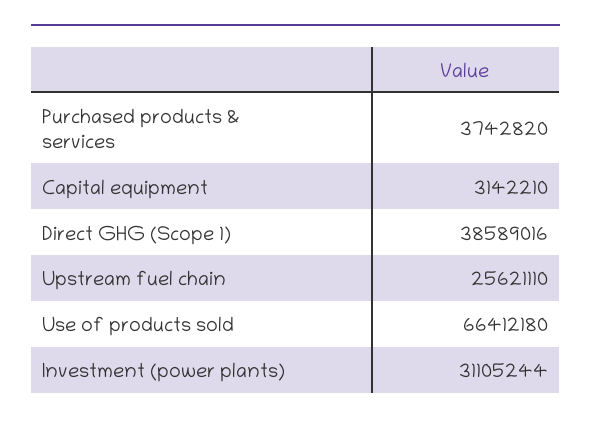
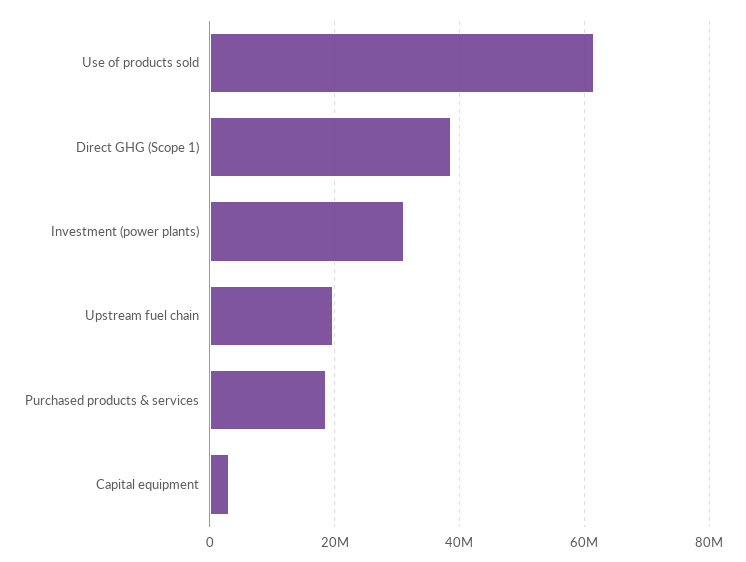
Purchased products & services: 3742820 -> 18000000
Upstream fuel chain: 25621110 -> 20000000
Use of products sold: 66412180 -> 62000000

